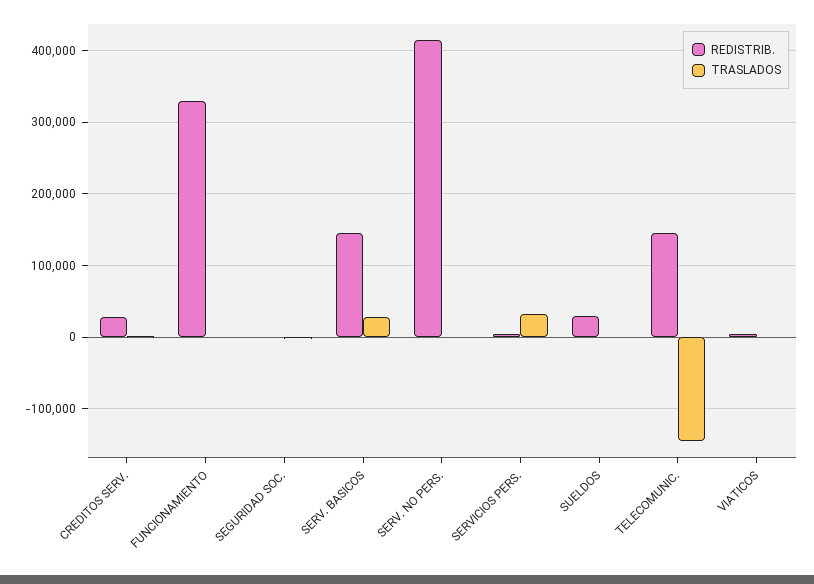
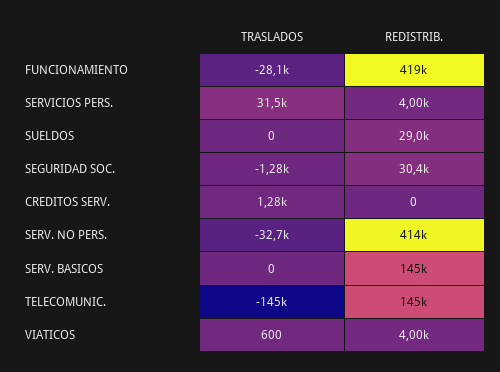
REDISTRIB., CREDITOS SERV.: 30000 -> 0
REDISTRIB., FUNCIONAMIENTO: 330000 -> 419000
TRASLADOS, FUNCIONAMIENTO: 0 -> -28100
REDISTRIB., SEGURIDAD SOC.: 0 -> 30400
TRASLADOS, SERV. BASICOS: 30000 -> 0
TRASLADOS, SERV. NO PERS.: 0 -> -32700

